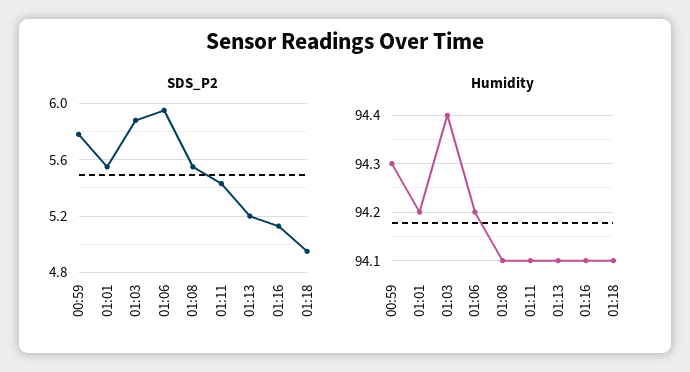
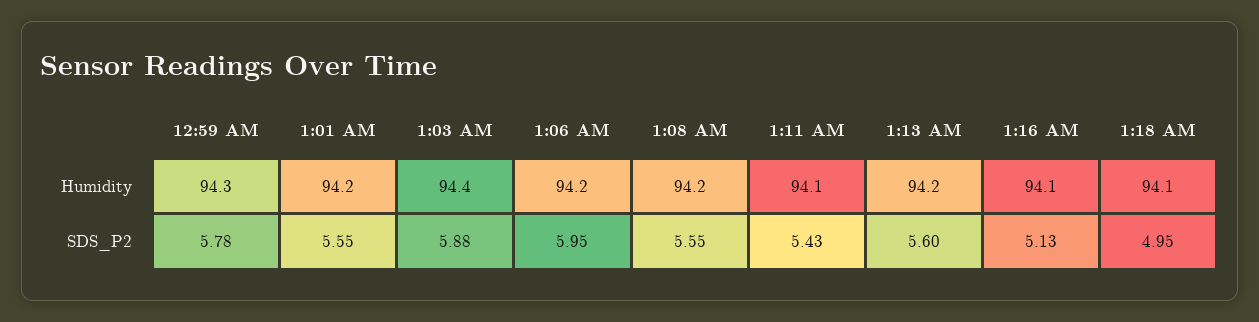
SDS_P2, 01:13: 5.2 -> 5.6
Humidity, 01:08: 94.1 -> 94.2
Humidity, 01:13: 94.1 -> 94.2

